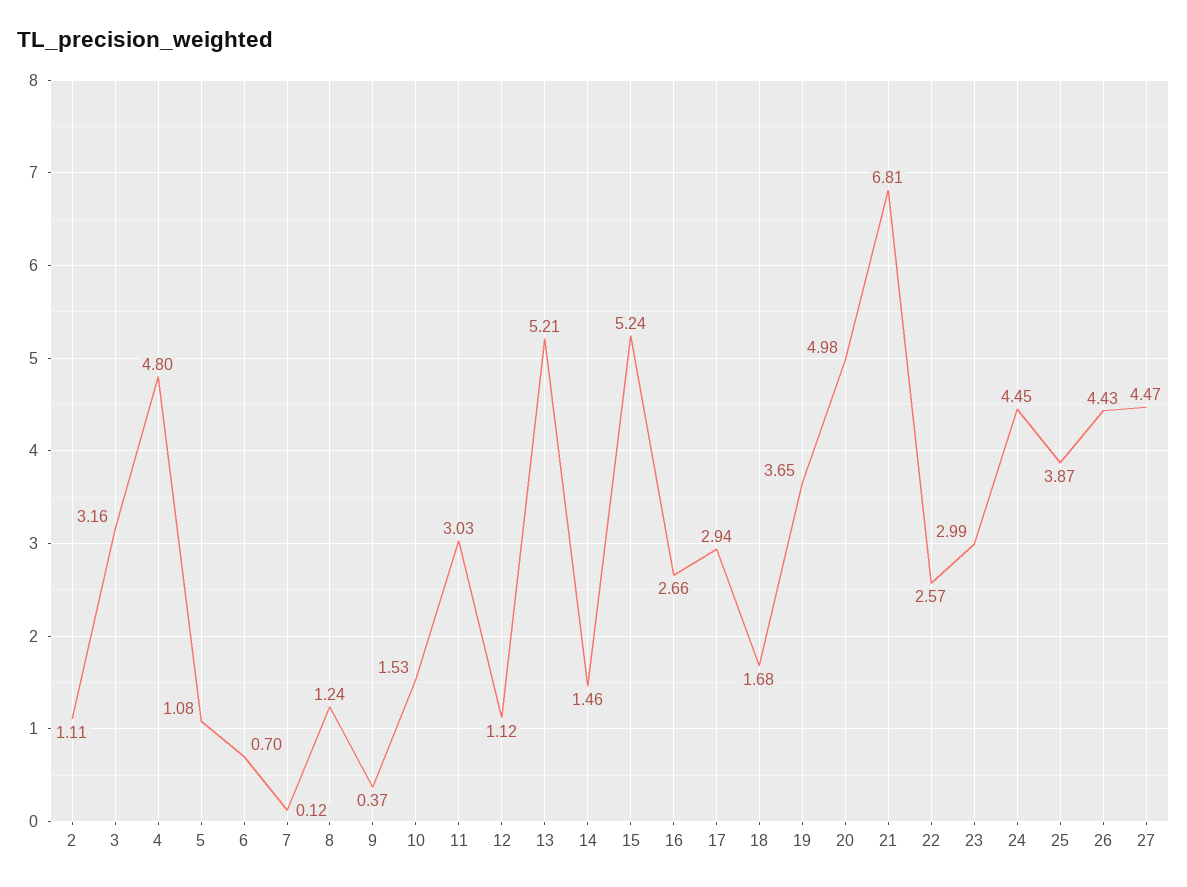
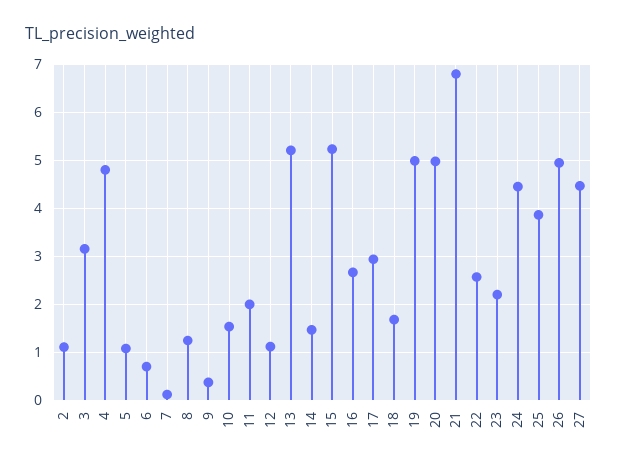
11: 3.03 -> 2
19: 3.65 -> 5
23: 2.99 -> 2.2
26: 4.43 -> 5

